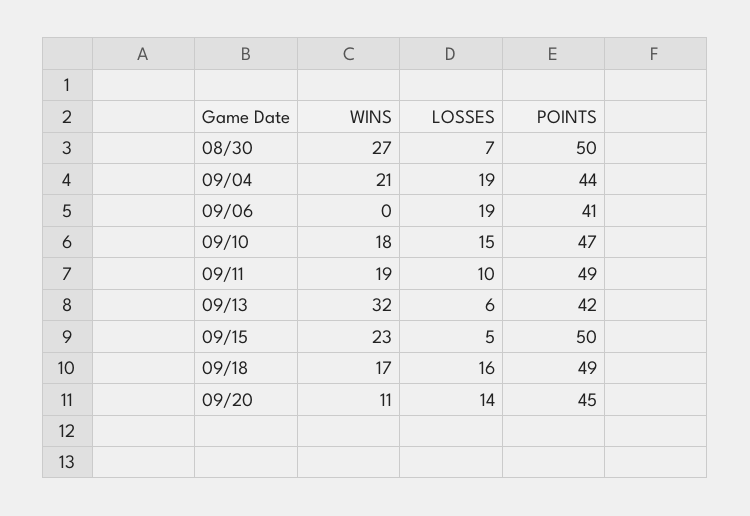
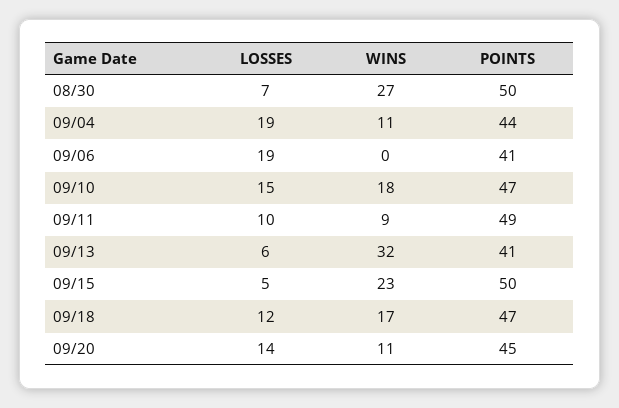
WINS, 09/04: 21 -> 11
WINS, 09/11: 19 -> 9
POINTS, 09/13: 42 -> 41
LOSSES, 09/18: 16 -> 12
POINTS, 09/18: 49 -> 47

